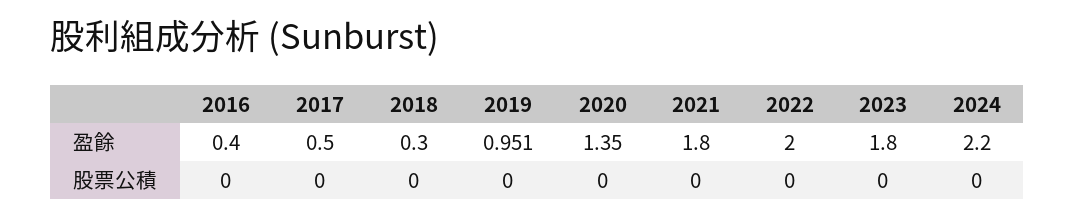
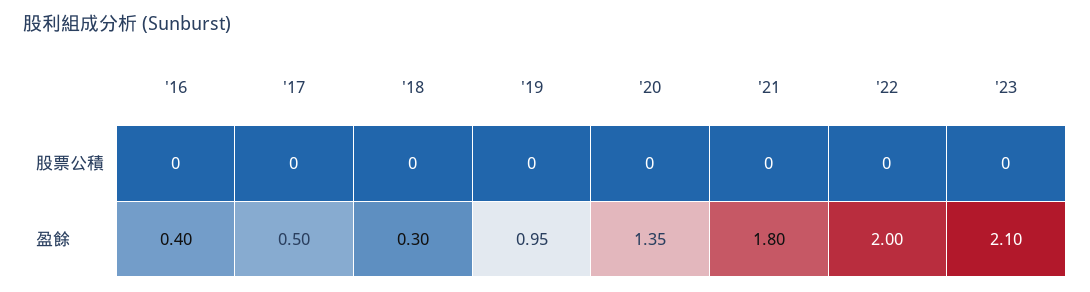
2023, 盈餘: 1.8 -> 2.1
2024, 盈餘: 2.2 -> none
2024, 股票公積: 0 -> none

